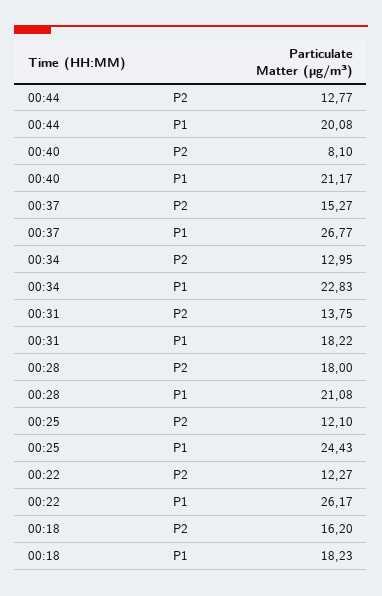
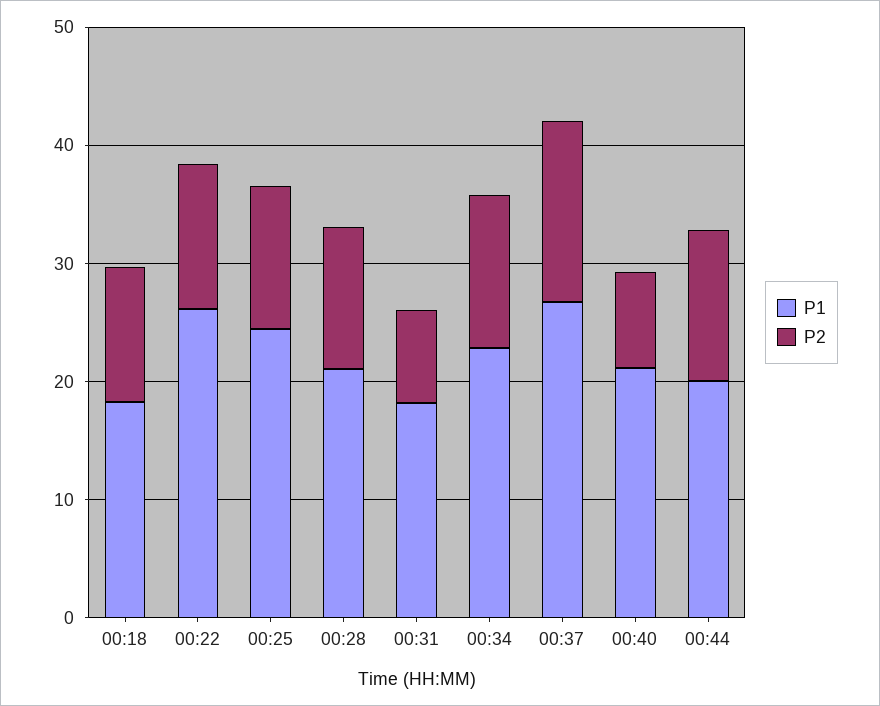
P2, 00:31: 13.75 -> 8
P2, 00:28: 18 -> 12
P2, 00:18: 16.2 -> 12

